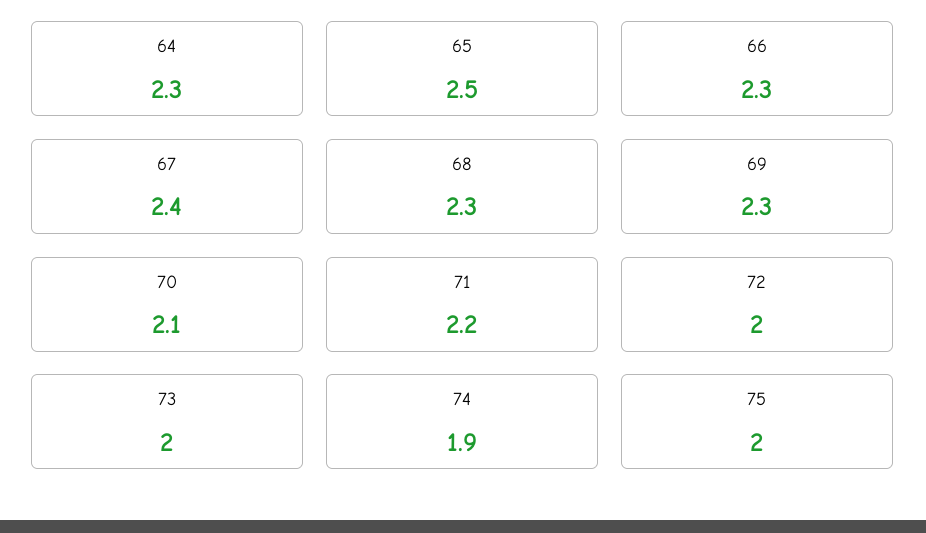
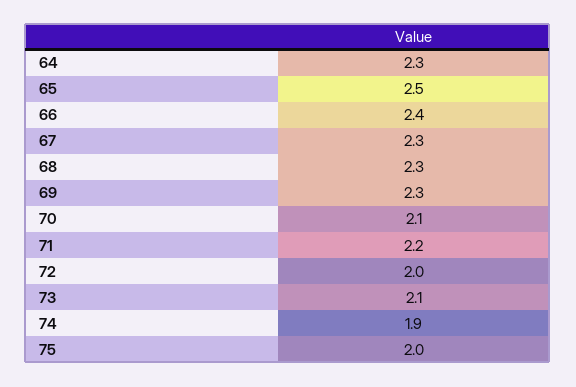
66: 2.3 -> 2.4
67: 2.4 -> 2.3
73: 2 -> 2.1

